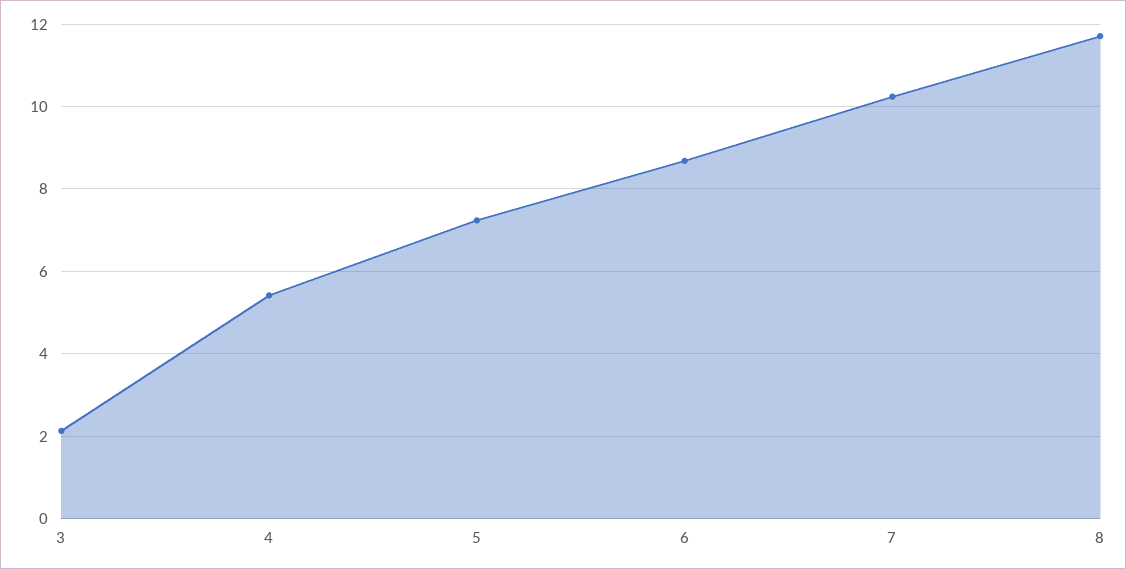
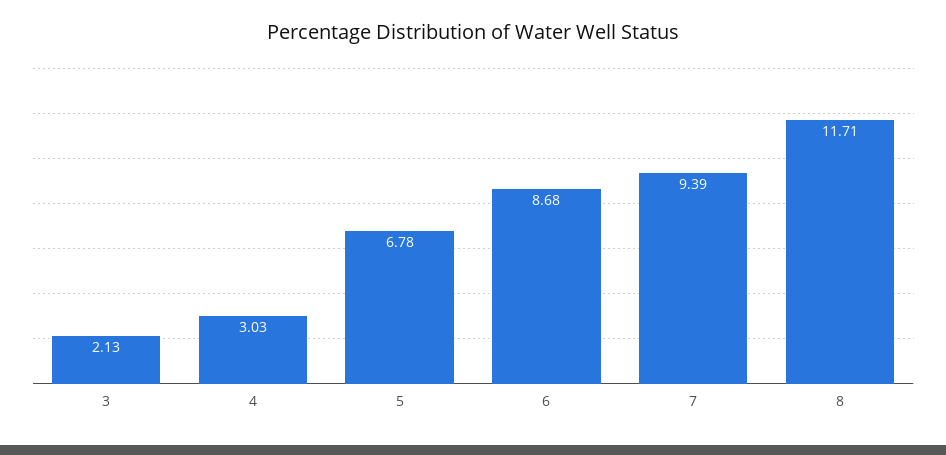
4: 5.4 -> 3.03
5: 7.2 -> 6.78
7: 10.2 -> 9.39

